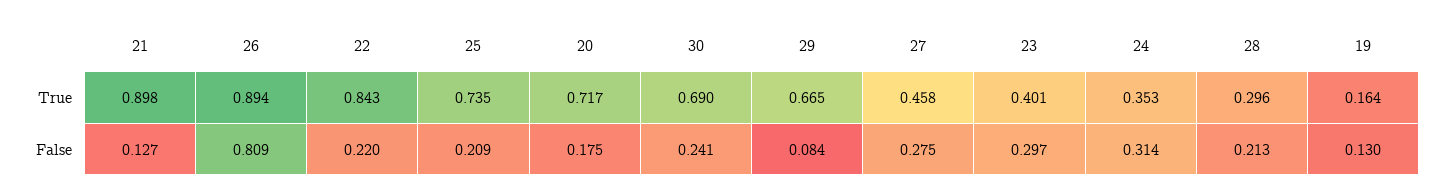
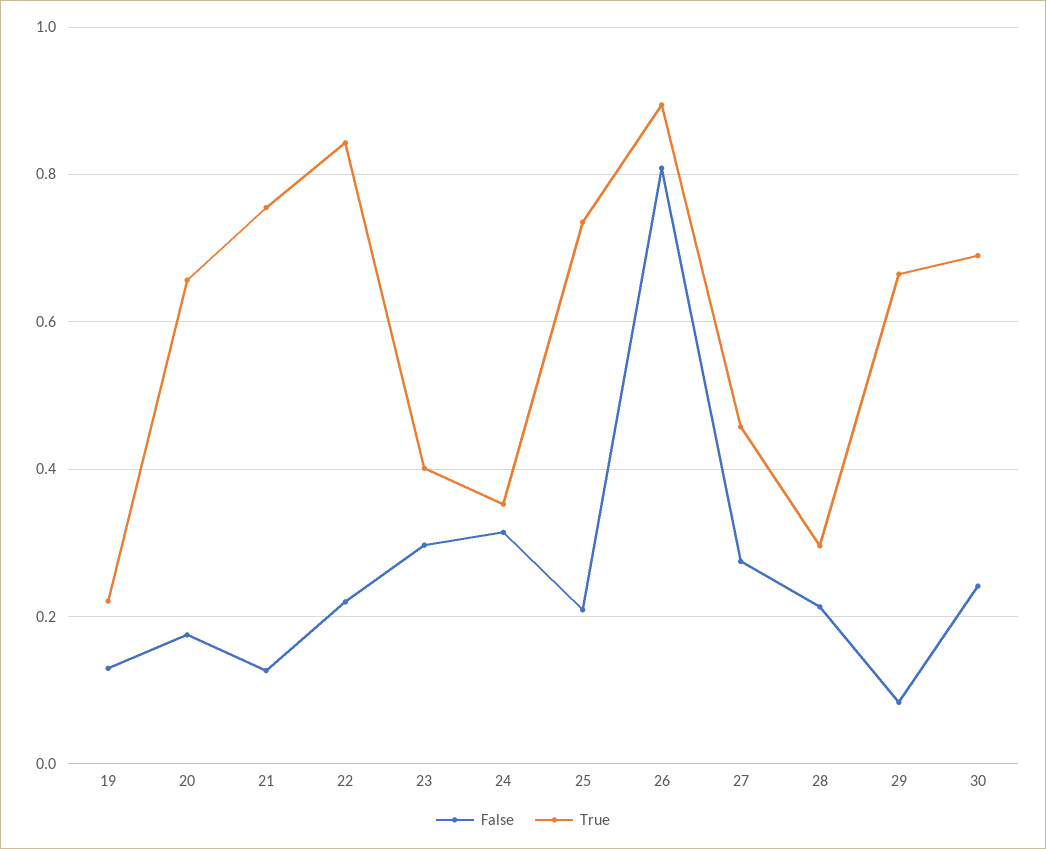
True, 21: 0.898 -> 0.76
True, 20: 0.717 -> 0.66
True, 19: 0.164 -> 0.22

